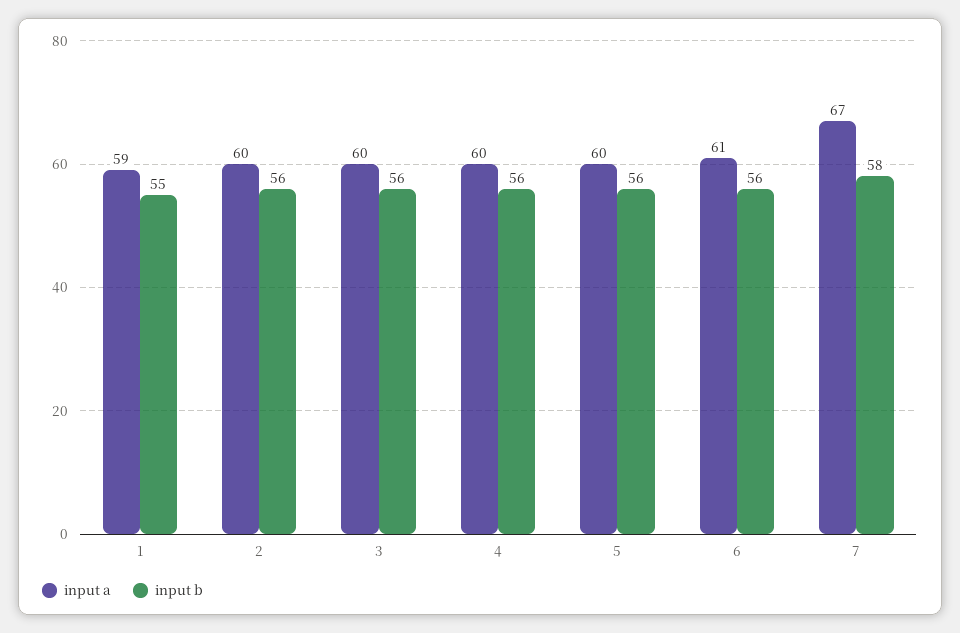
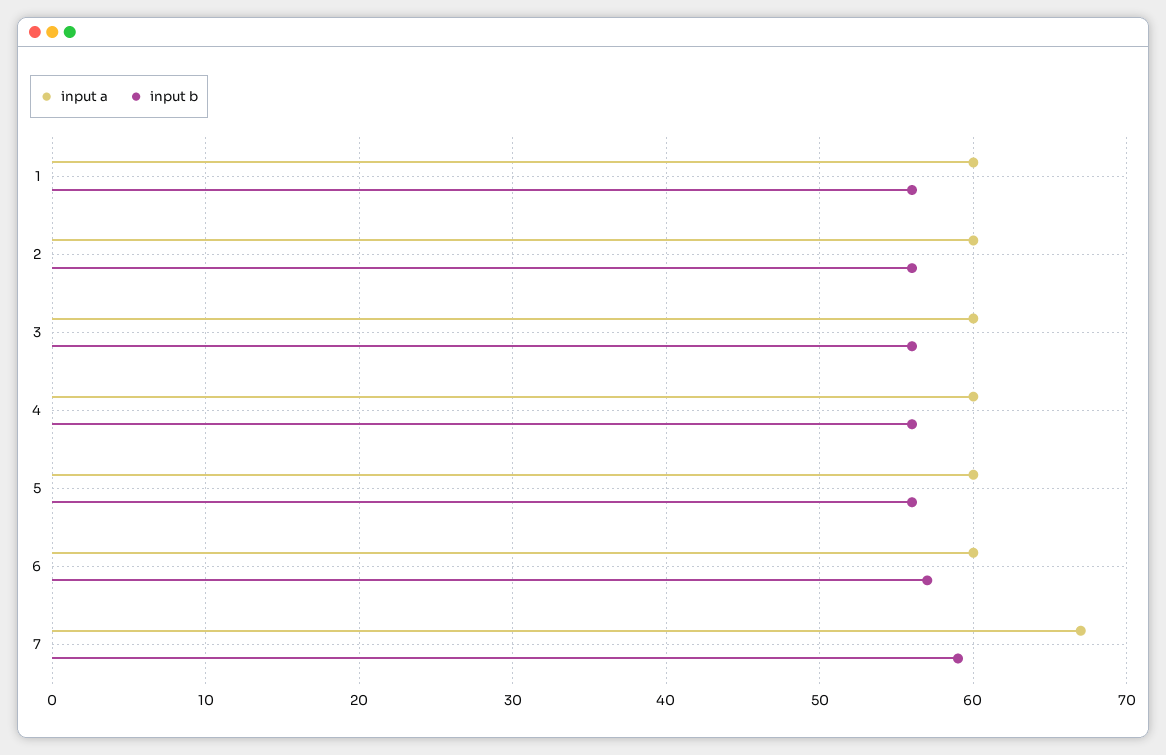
input a, 1: 59 -> 60
input b, 1: 55 -> 56
input a, 6: 61 -> 60
input b, 6: 56 -> 57
input b, 7: 58 -> 59

